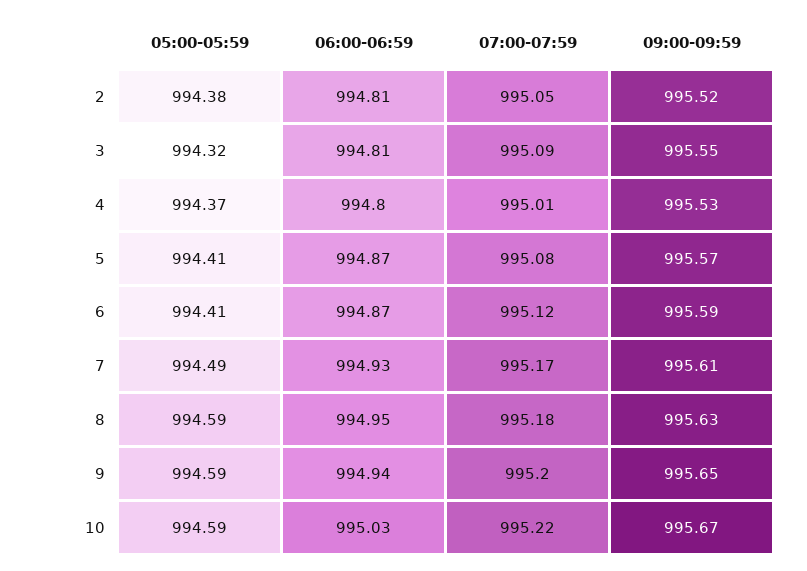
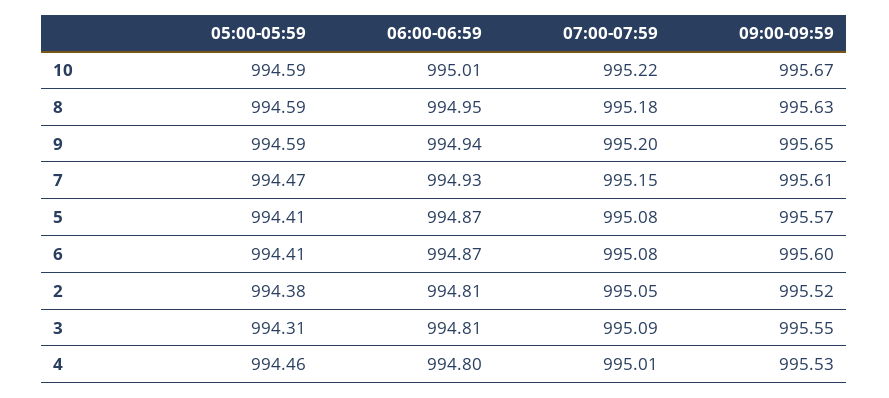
05:00-05:59, 3: 994.32 -> 994.31
05:00-05:59, 4: 994.37 -> 994.46
07:00-07:59, 6: 995.12 -> 995.08
09:00-09:59, 6: 995.59 -> 995.6
05:00-05:59, 7: 994.49 -> 994.47
07:00-07:59, 7: 995.17 -> 995.15
06:00-06:59, 10: 995.03 -> 995.01

